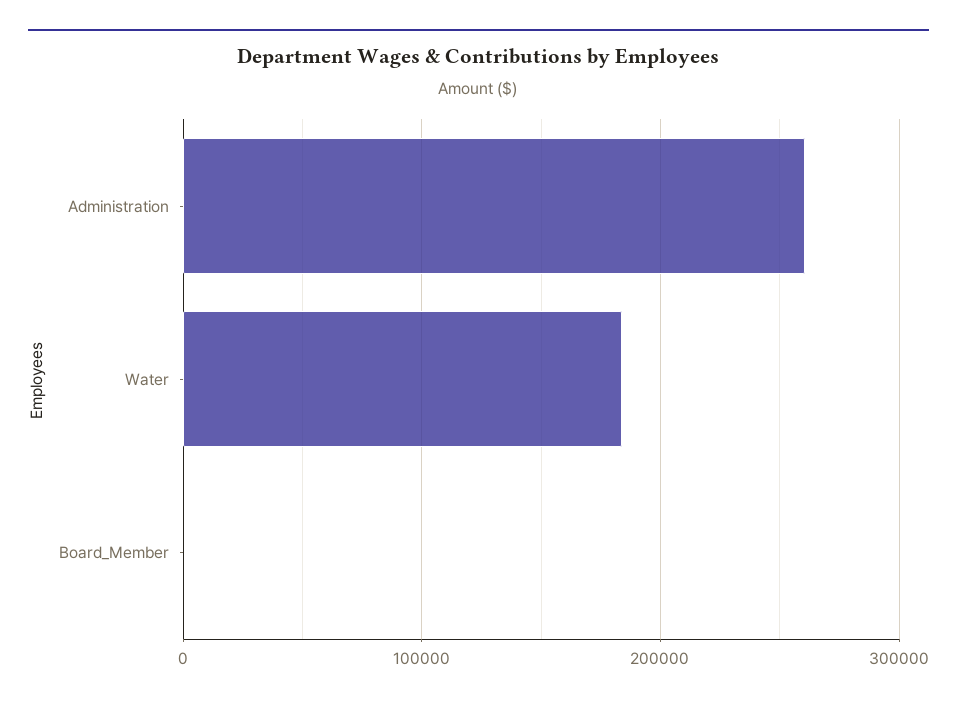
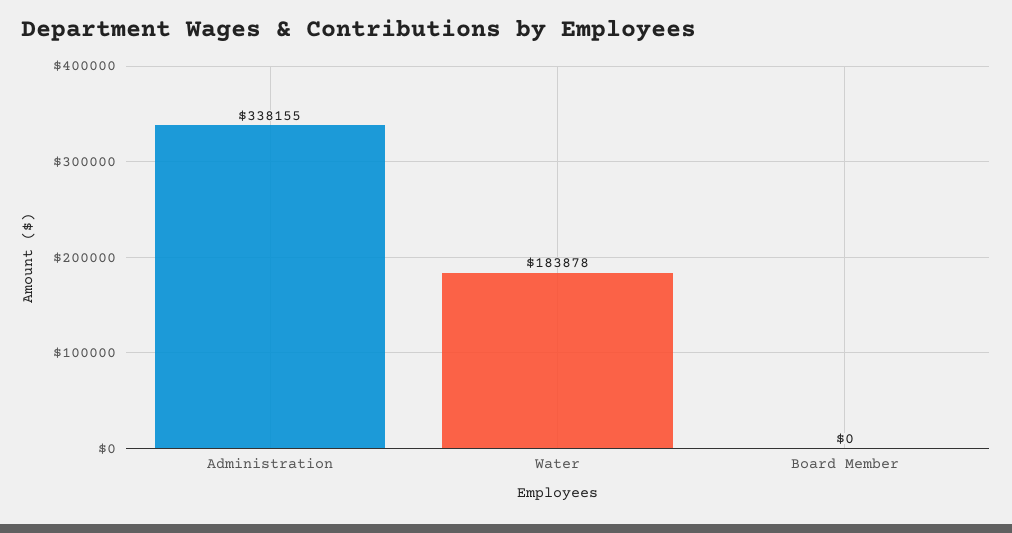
Administration: 260000 -> 338155

